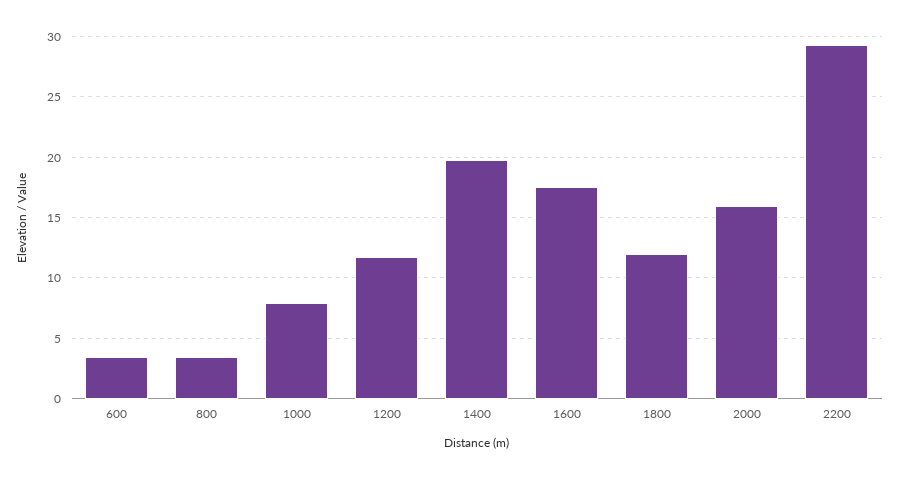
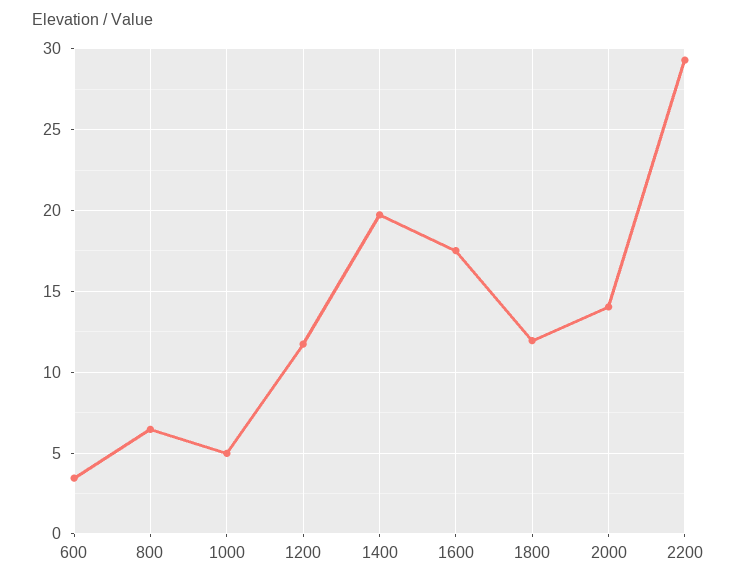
800: 3.5 -> 6.5
1000: 8 -> 5
2000: 16 -> 14

